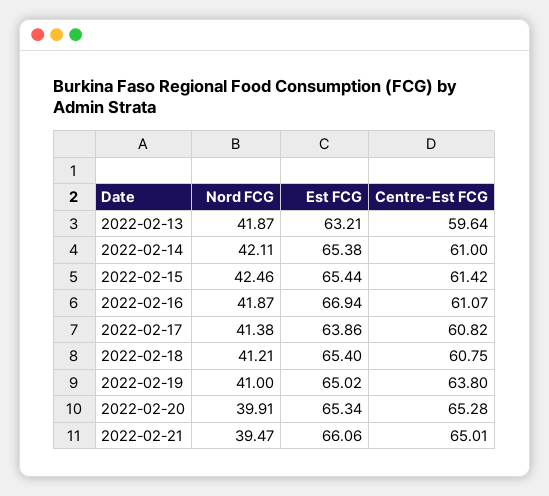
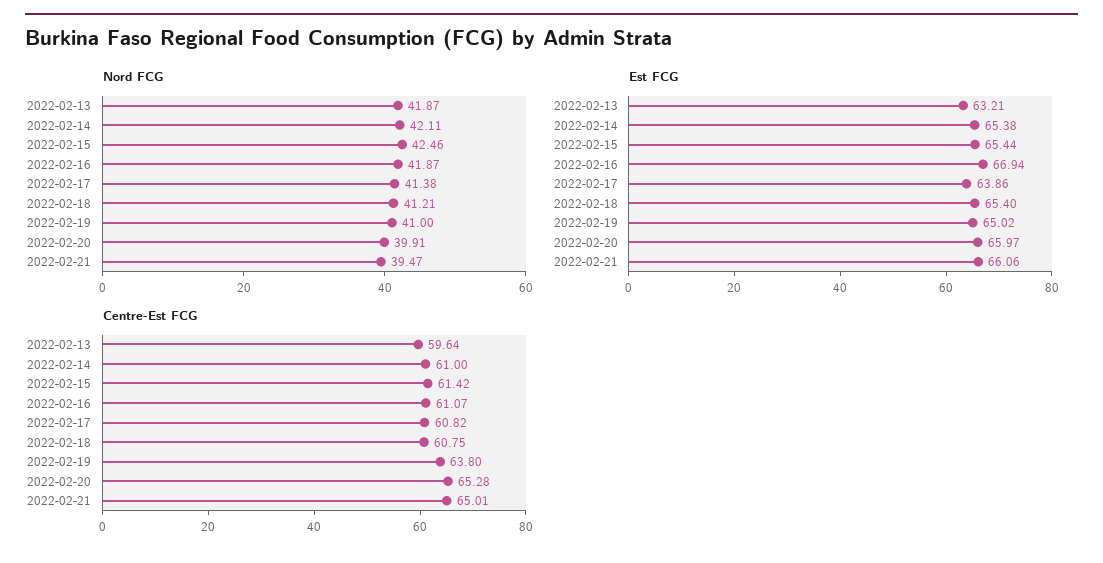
Est FCG, 2022-02-20: 65.34 -> 65.97

